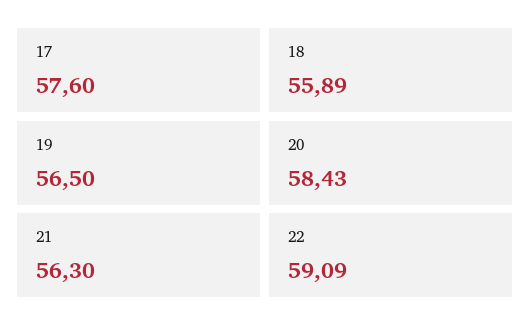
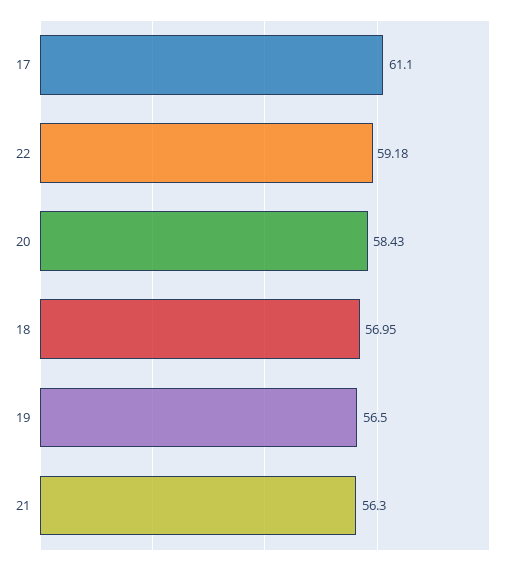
17: 57.6 -> 61.1
18: 55.89 -> 56.95
22: 59.09 -> 59.18

